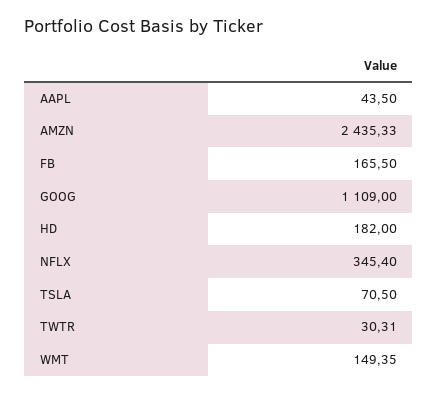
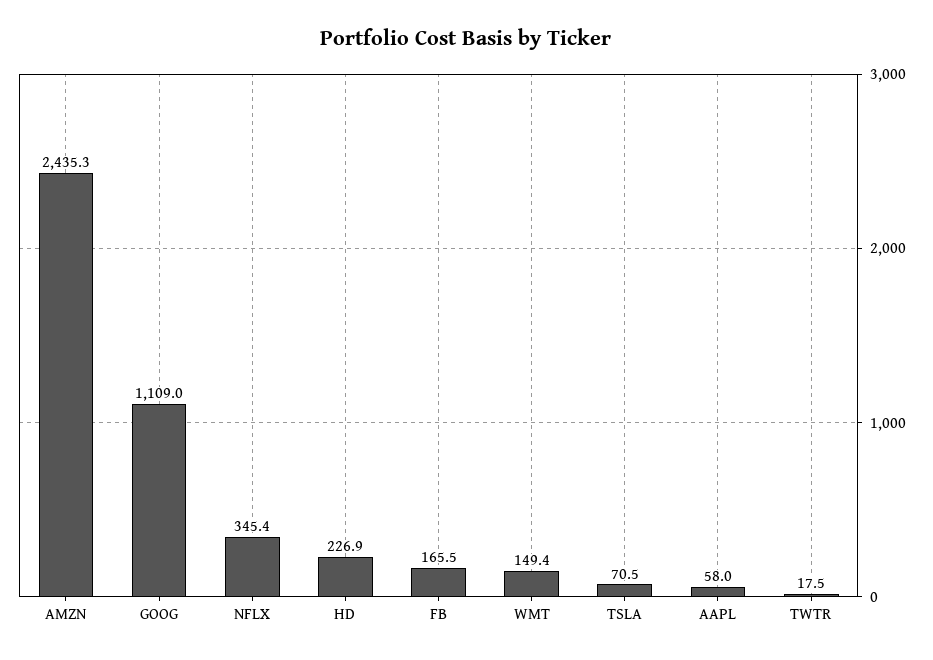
AAPL: 43.5 -> 58
HD: 182 -> 226.9
TWTR: 30.31 -> 17.5

